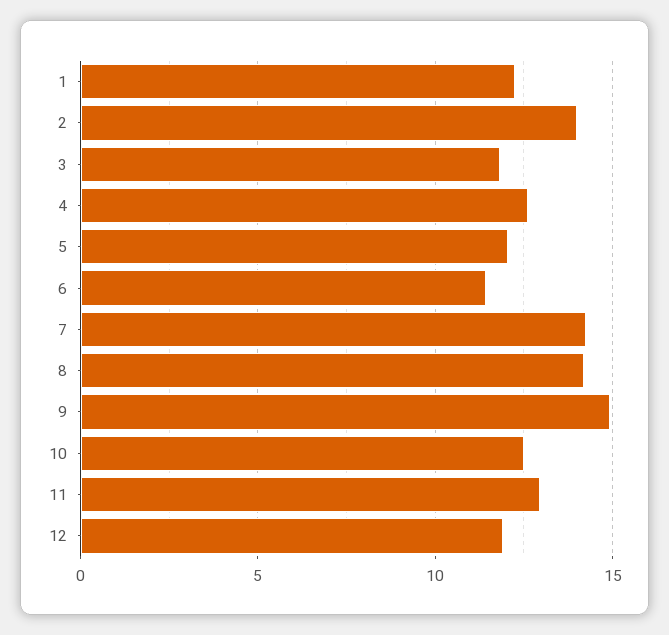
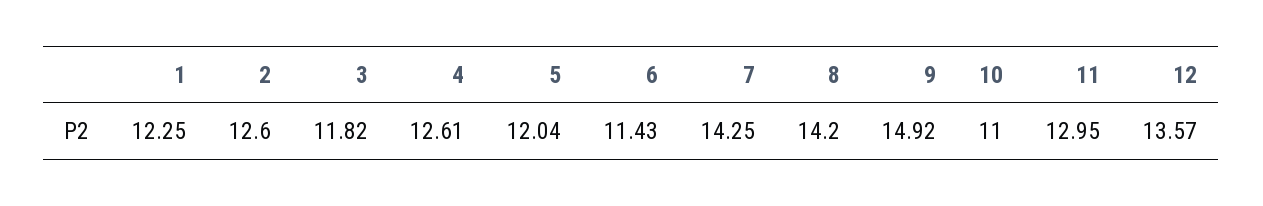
2: 14 -> 12.6
10: 12.5 -> 11
12: 12 -> 13.57

